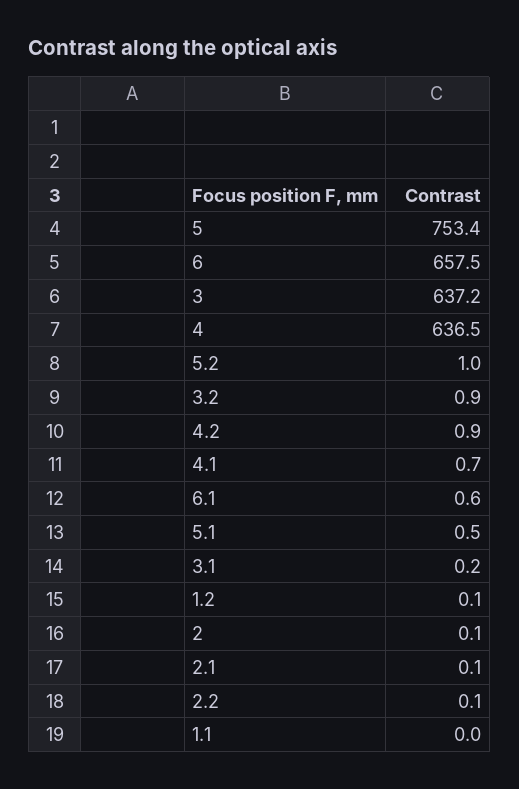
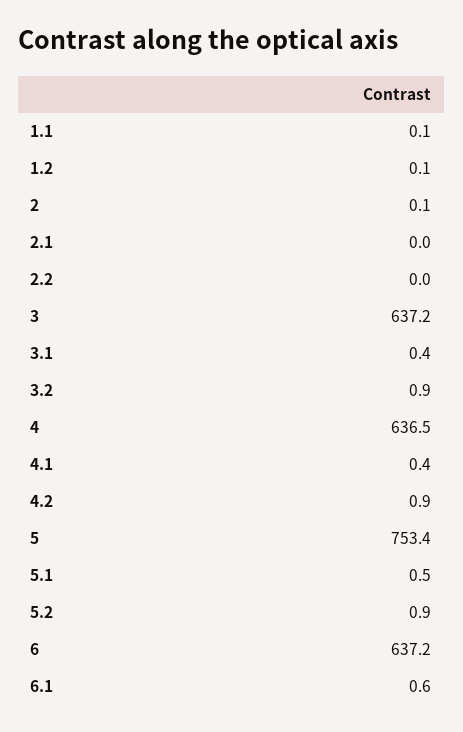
6: 657.5 -> 637.2
5.2: 1 -> 0.9
4.1: 0.7 -> 0.4
3.1: 0.2 -> 0.4
2.1: 0.1 -> 0
2.2: 0.1 -> 0
1.1: 0 -> 0.1

